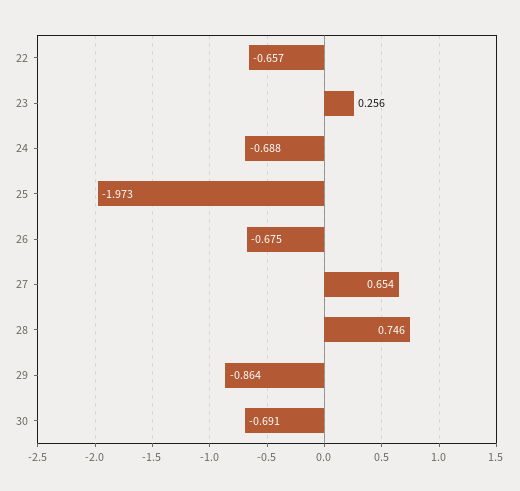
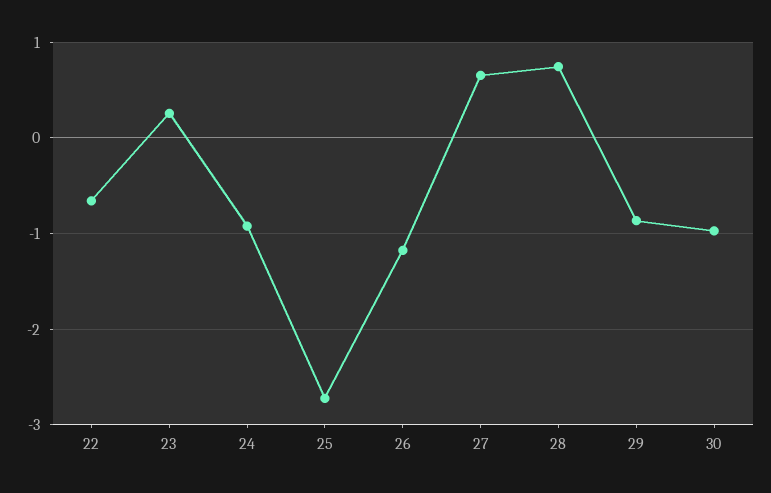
24: -0.688 -> -0.9
25: -1.973 -> -2.7
26: -0.675 -> -1.2
30: -0.691 -> -1

